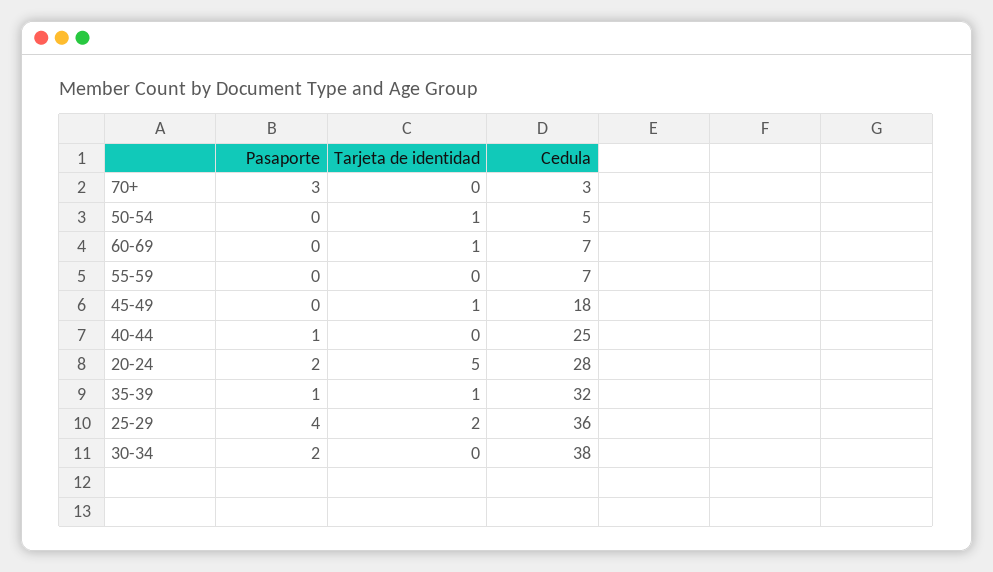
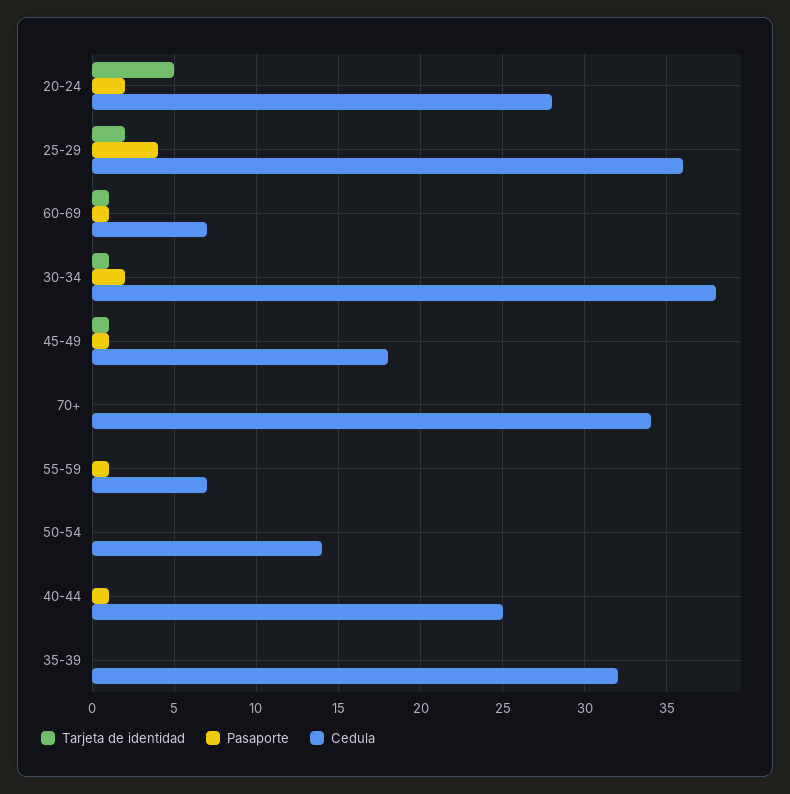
Pasaporte, 70+: 3 -> 0
Cedula, 70+: 3 -> 34
Tarjeta de identidad, 50-54: 1 -> 0
Cedula, 50-54: 5 -> 14
Pasaporte, 60-69: 0 -> 1
Pasaporte, 55-59: 0 -> 1
Pasaporte, 45-49: 0 -> 1
Pasaporte, 35-39: 1 -> 0
Tarjeta de identidad, 35-39: 1 -> 0
Tarjeta de identidad, 30-34: 0 -> 1

